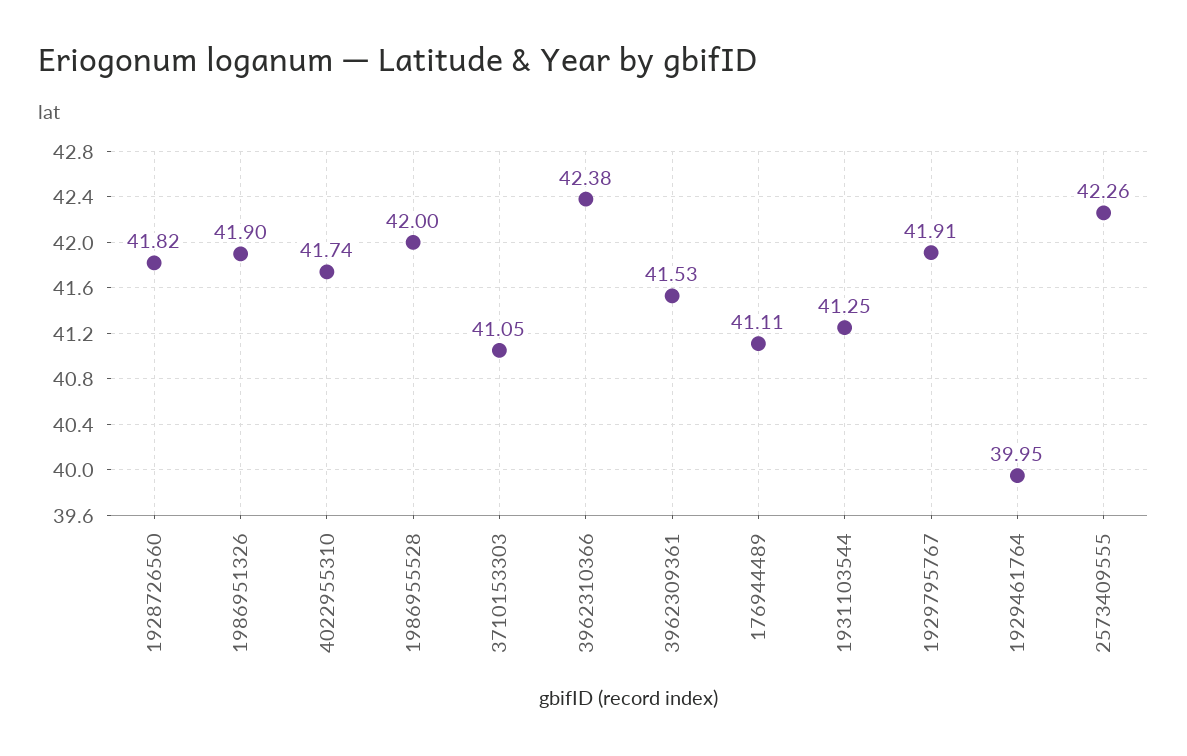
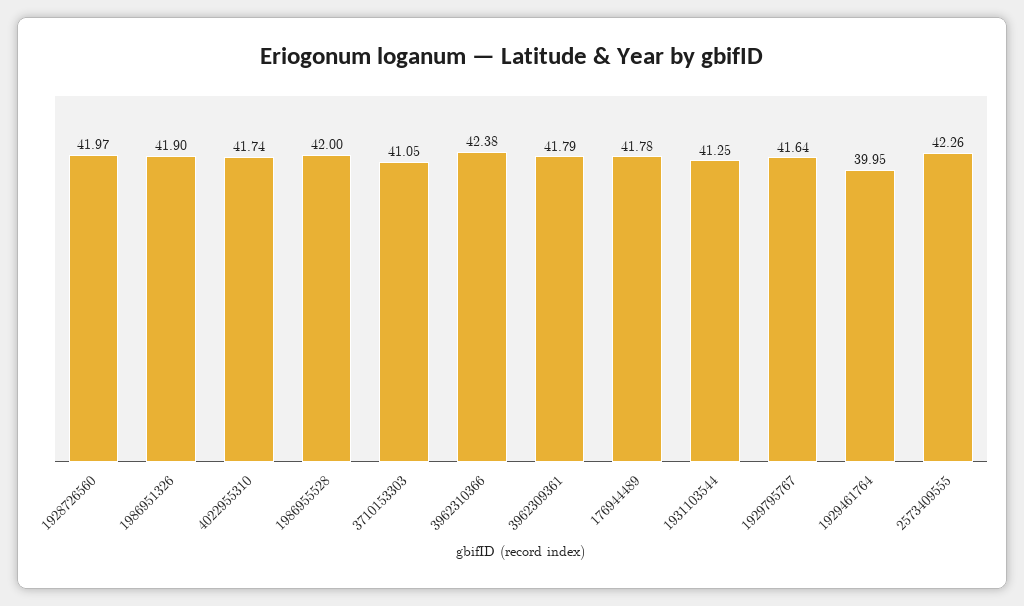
1928726560: 41.82 -> 41.97
3962309361: 41.53 -> 41.79
176944489: 41.11 -> 41.78
1929795767: 41.91 -> 41.64

